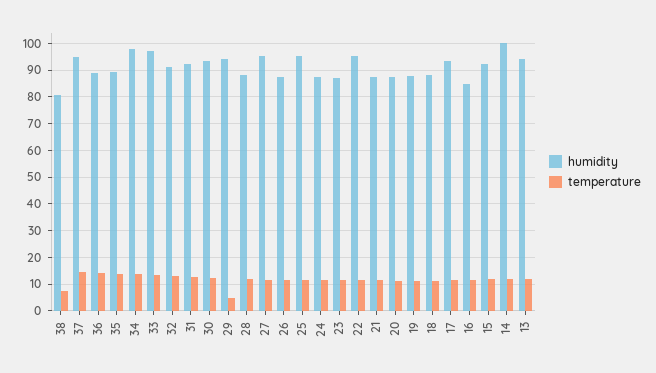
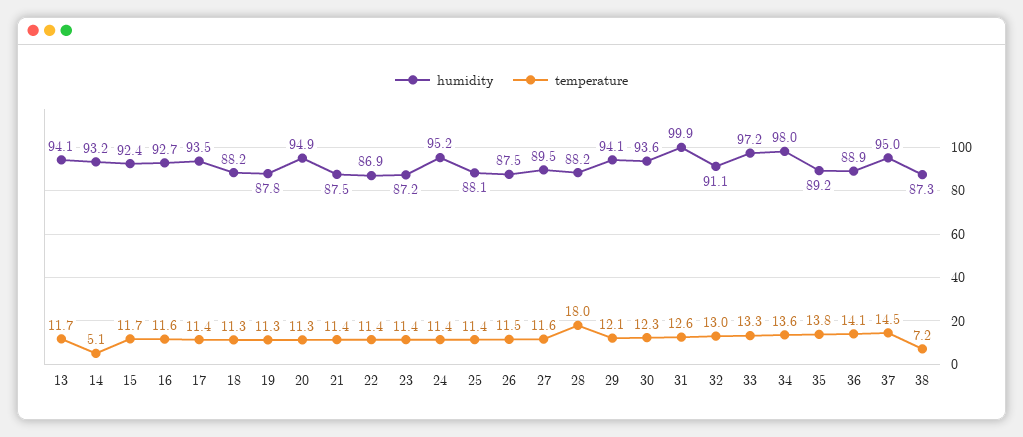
humidity, 38: 80 -> 87.3
humidity, 31: 92.5 -> 99.9
temperature, 29: 5 -> 12.1
temperature, 28: 12.5 -> 18
humidity, 27: 95 -> 89.5
humidity, 25: 95 -> 88.1
humidity, 24: 87.5 -> 95.2
humidity, 22: 95 -> 86.9
humidity, 20: 87.5 -> 94.9
humidity, 16: 85 -> 92.7
humidity, 14: 100 -> 93.2
temperature, 14: 12.5 -> 5.1

